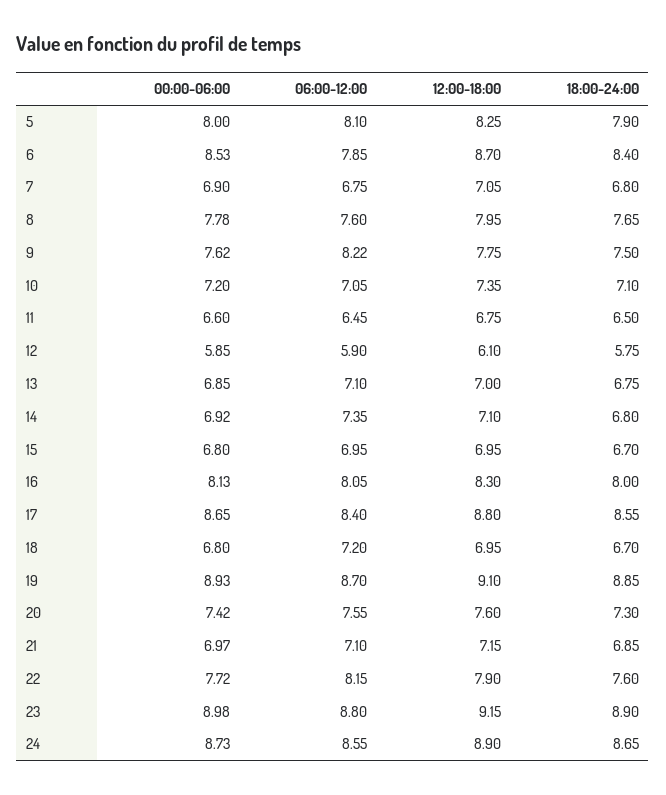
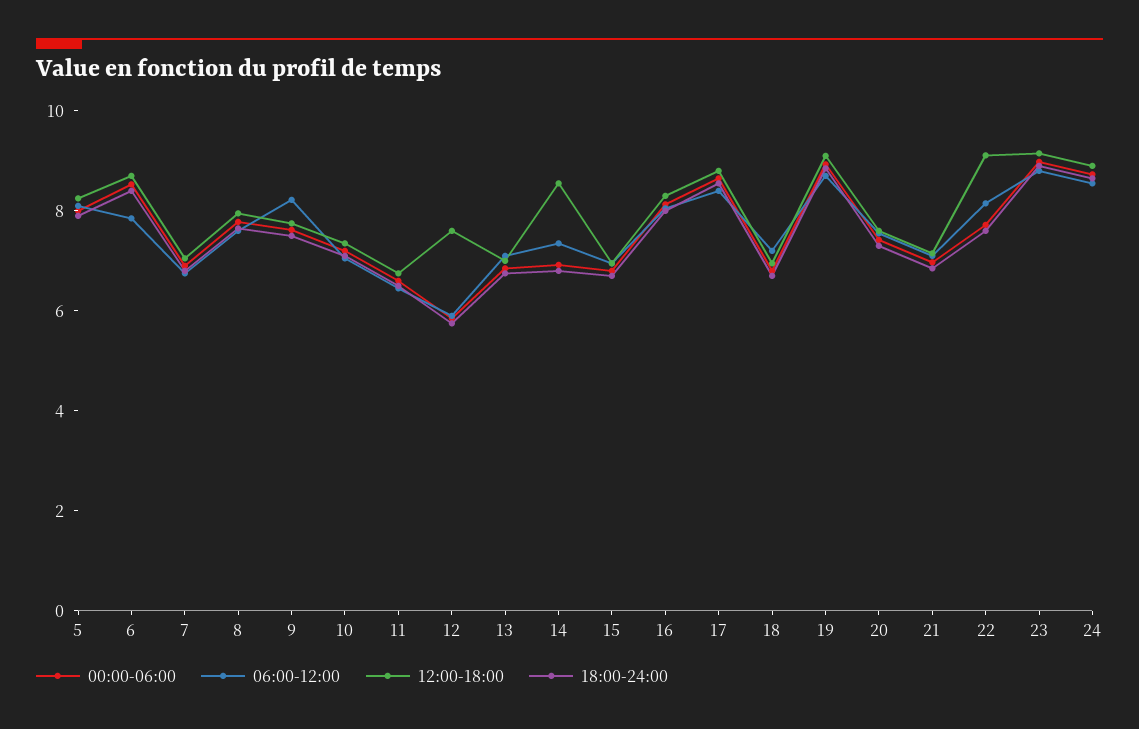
12:00-18:00, 12: 6.1 -> 7.5
12:00-18:00, 14: 7.1 -> 8.5
12:00-18:00, 22: 7.9 -> 9

